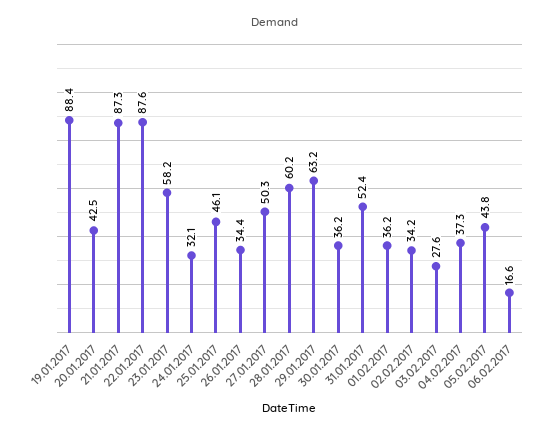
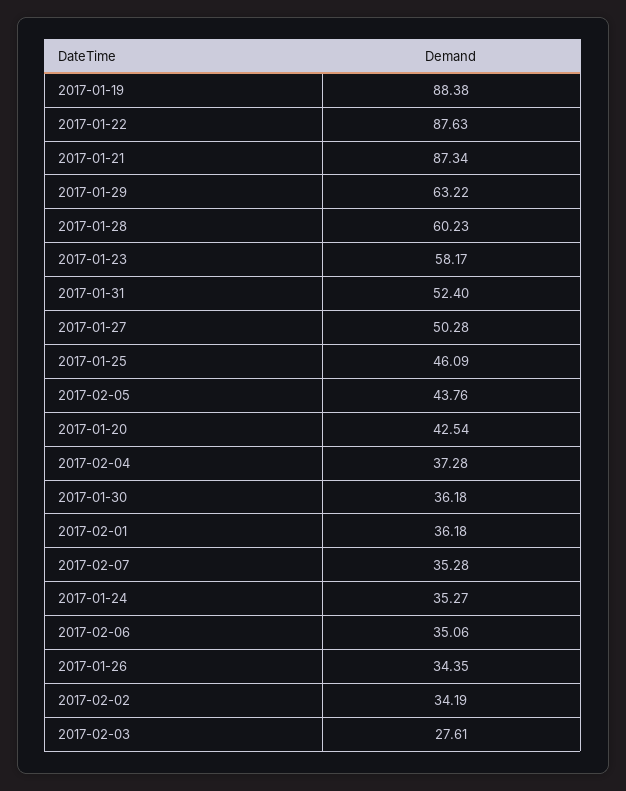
24.01.2017: 32.1 -> 35.27
06.02.2017: 16.6 -> 35.06
2017-02-07: none -> 35.28

